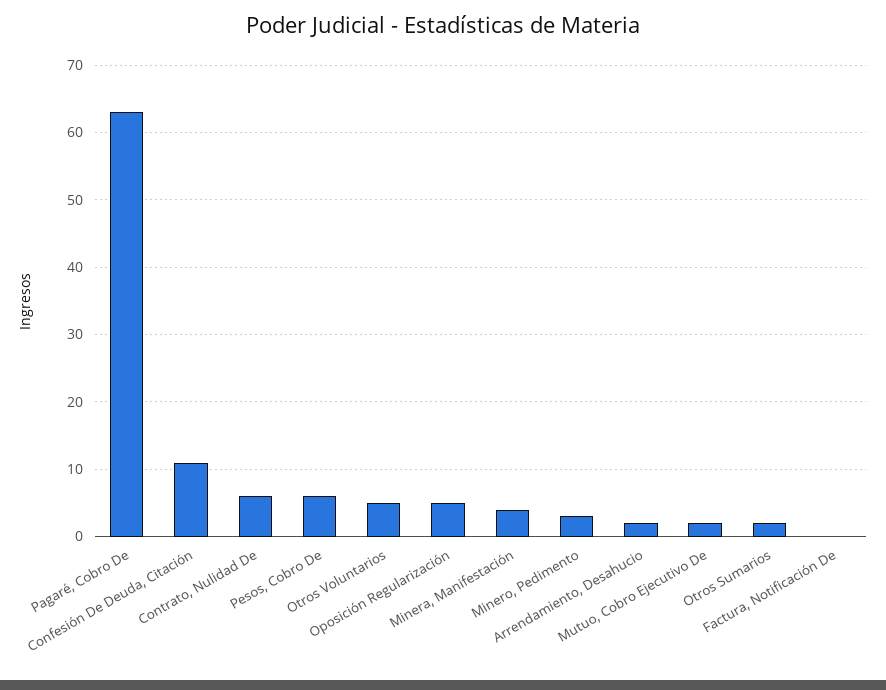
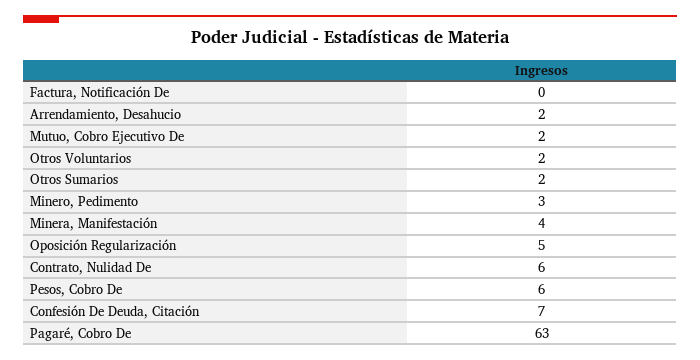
Confesión De Deuda, Citación: 11 -> 7
Otros Voluntarios: 5 -> 2

